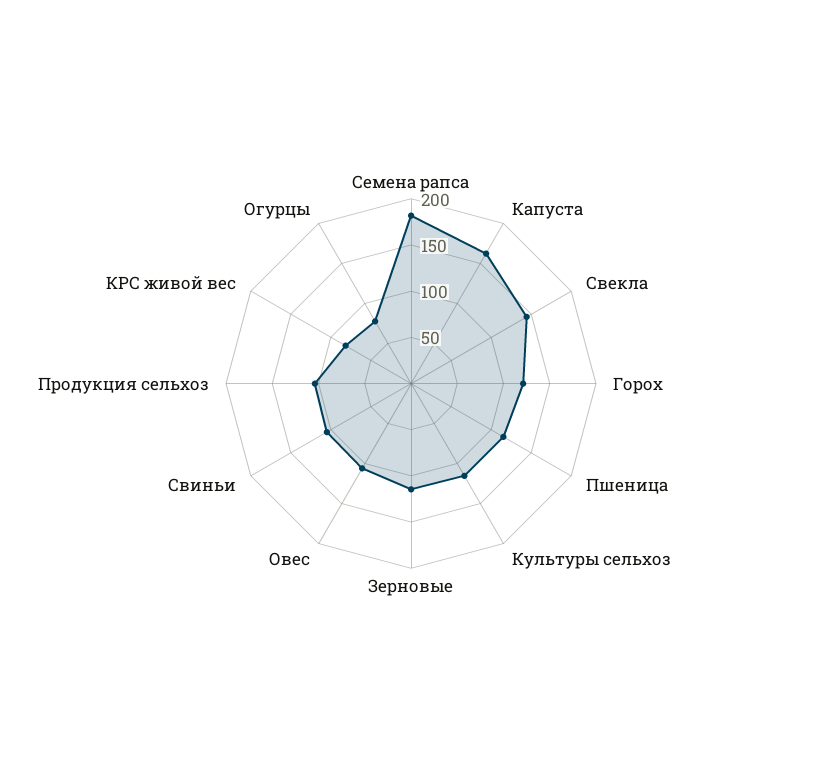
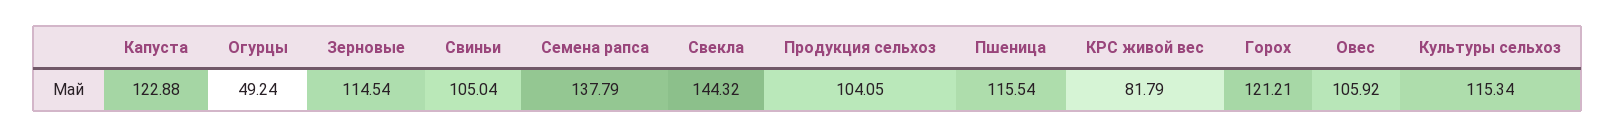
Семена рапса: 180 -> 137.79
Капуста: 160 -> 122.88
Огурцы: 80 -> 49.24

